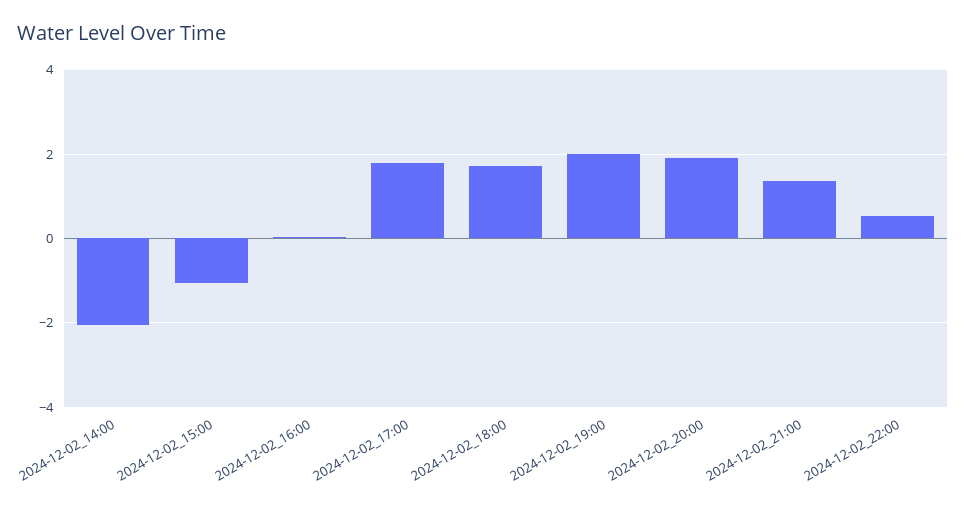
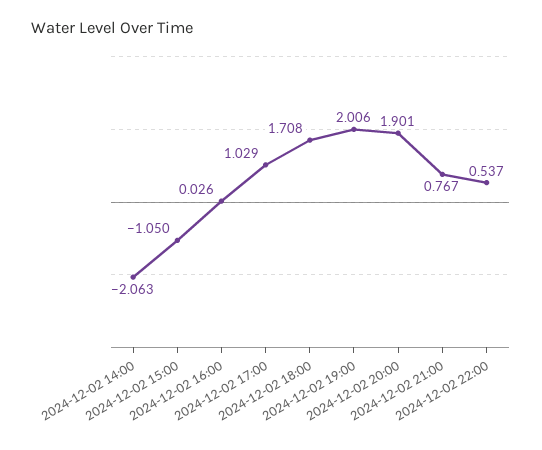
2024-12-02_17:00: 1.8 -> 1.029
2024-12-02_21:00: 1.4 -> 0.767

